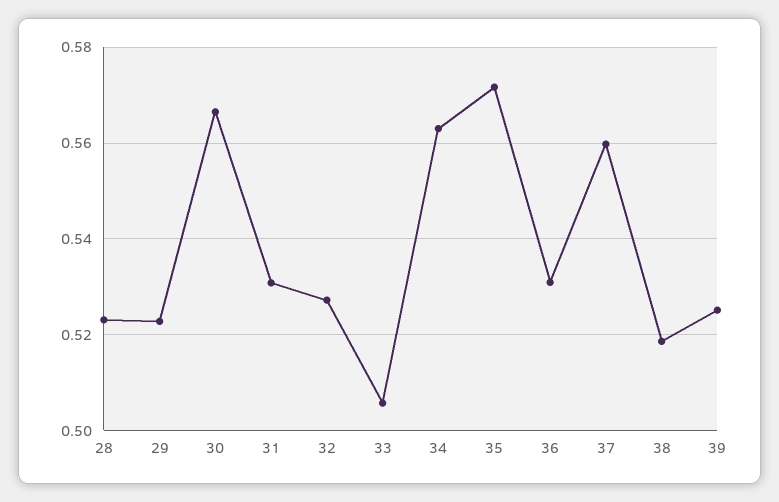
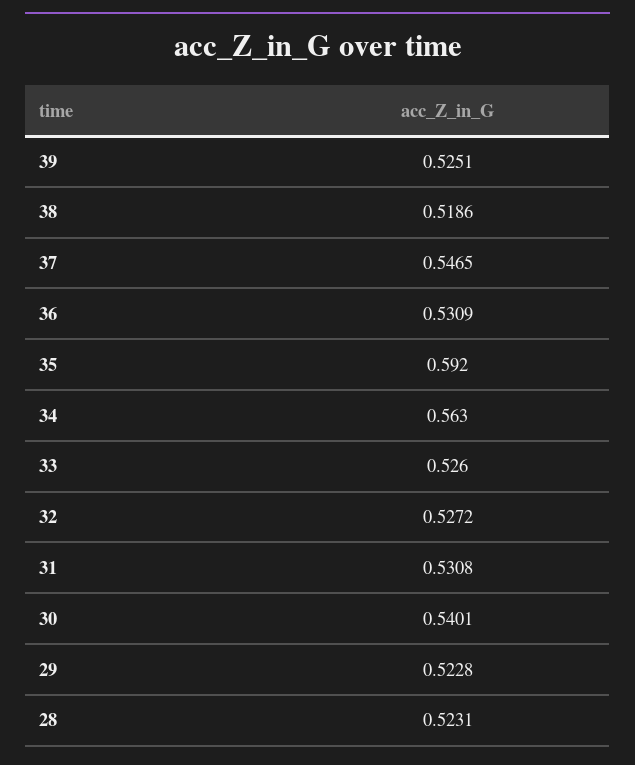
30: 0.566 -> 0.5401
33: 0.506 -> 0.526
35: 0.572 -> 0.592
37: 0.56 -> 0.5465

